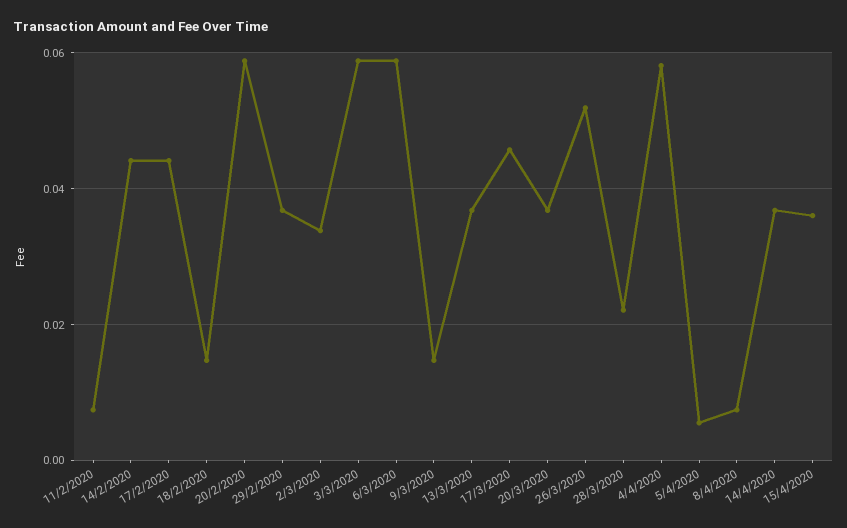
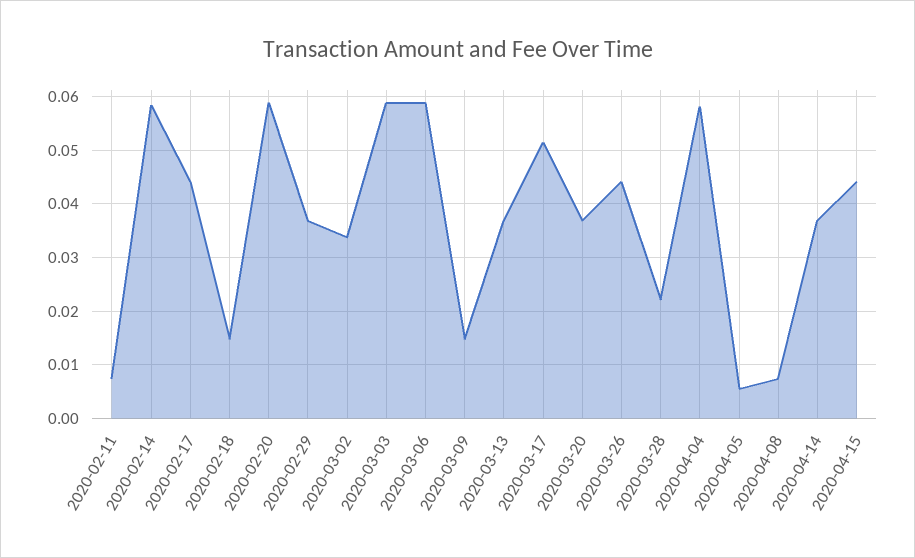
14/2/2020: 0.044 -> 0.058
17/3/2020: 0.046 -> 0.052
26/3/2020: 0.052 -> 0.044
15/4/2020: 0.036 -> 0.044

